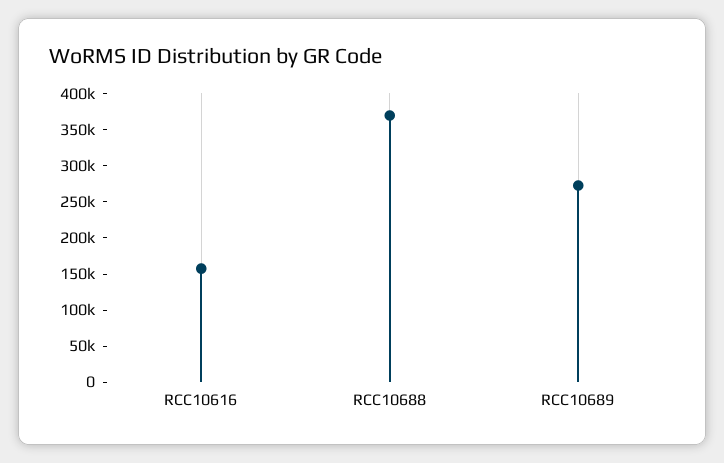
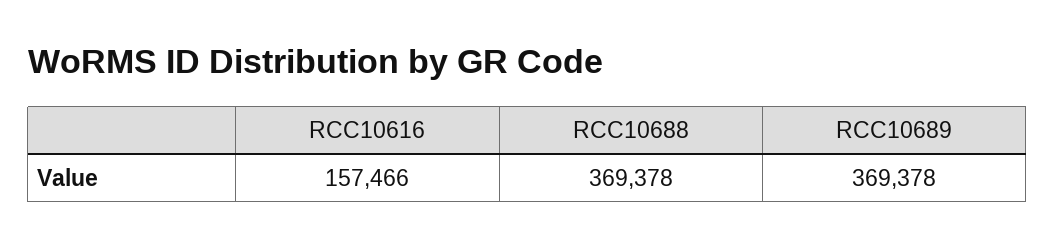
RCC10689: 275000 -> 369378

